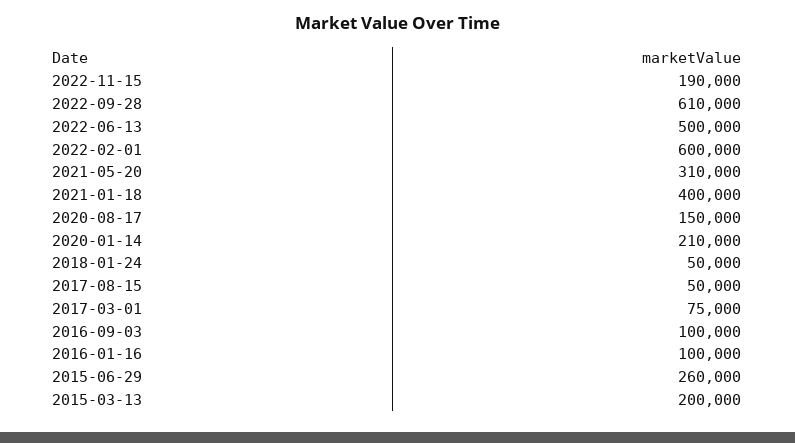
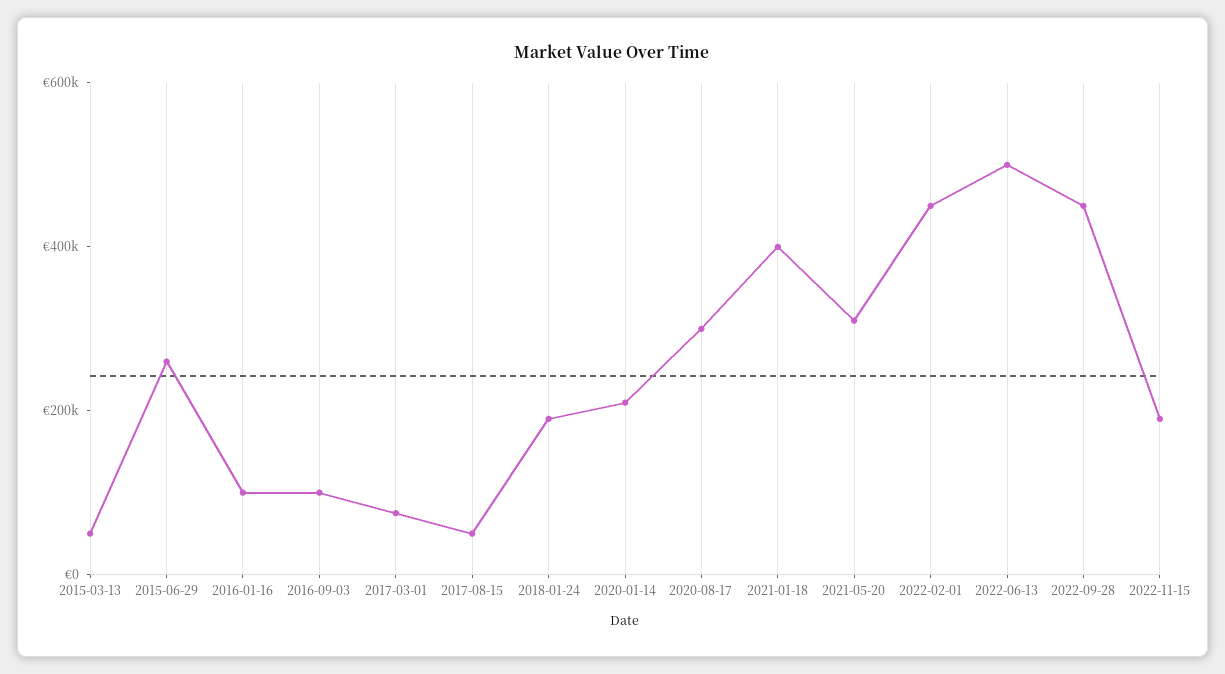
2022-09-28: 610000 -> 450000
2022-02-01: 600000 -> 450000
2020-08-17: 150000 -> 300000
2018-01-24: 50000 -> 200000
2015-03-13: 200000 -> 50000

